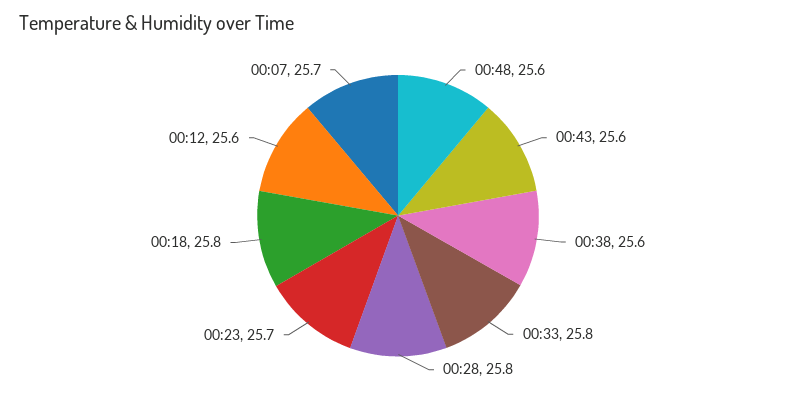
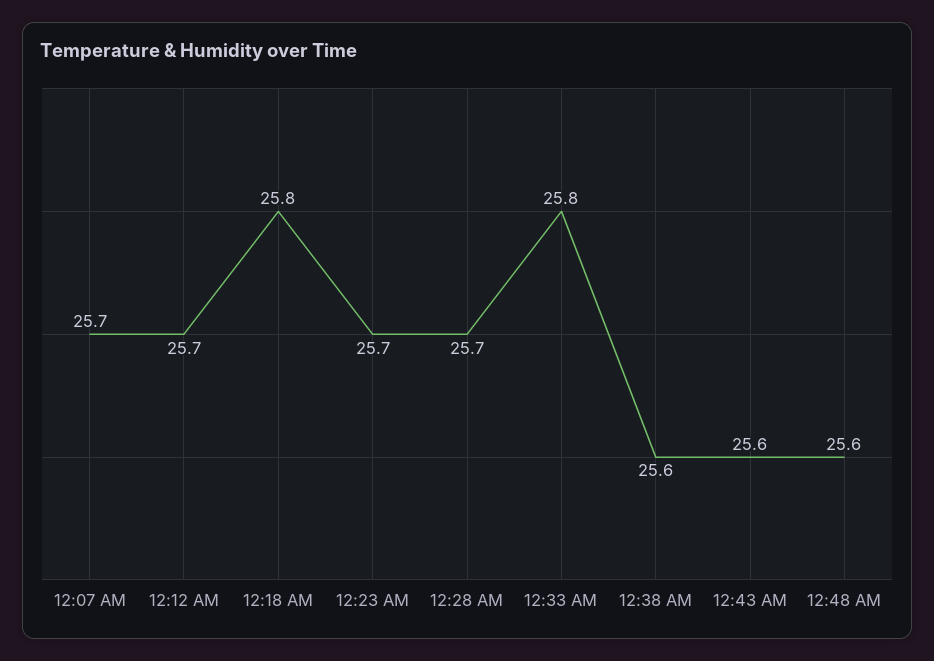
00:28: 25.8 -> 25.7
00:12: 25.6 -> 25.7

